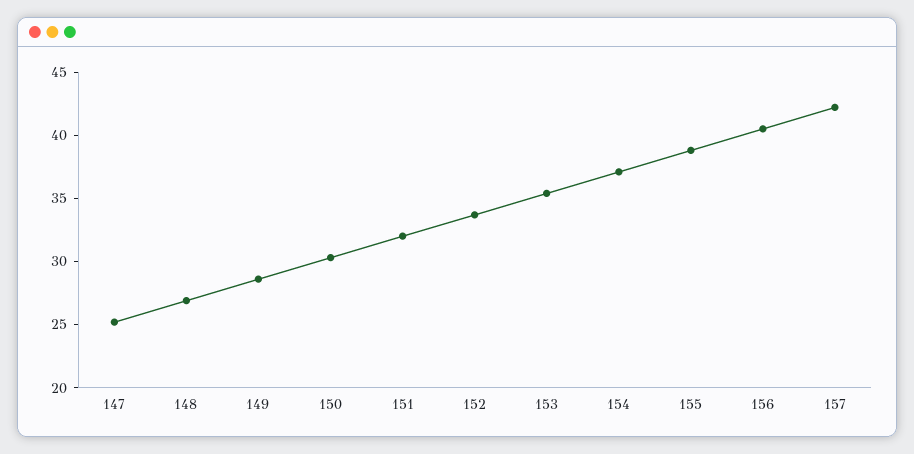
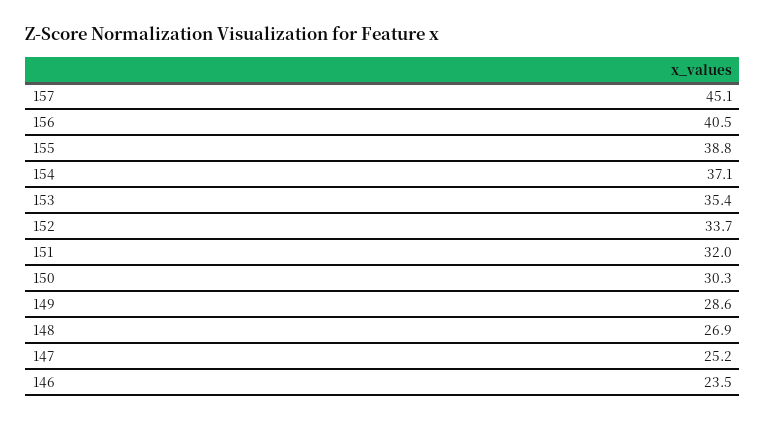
157: 42 -> 45.1
146: none -> 23.5

